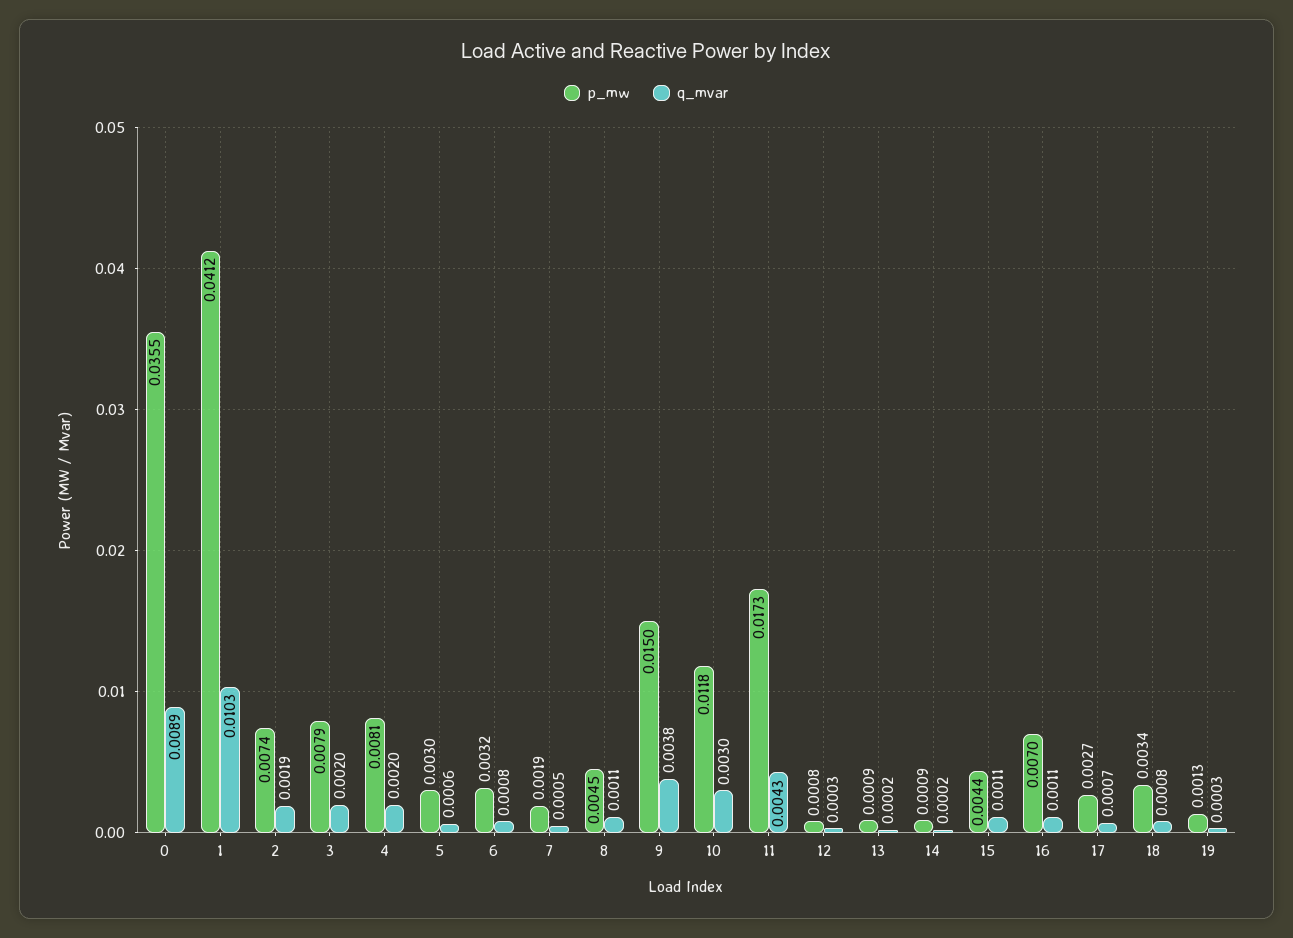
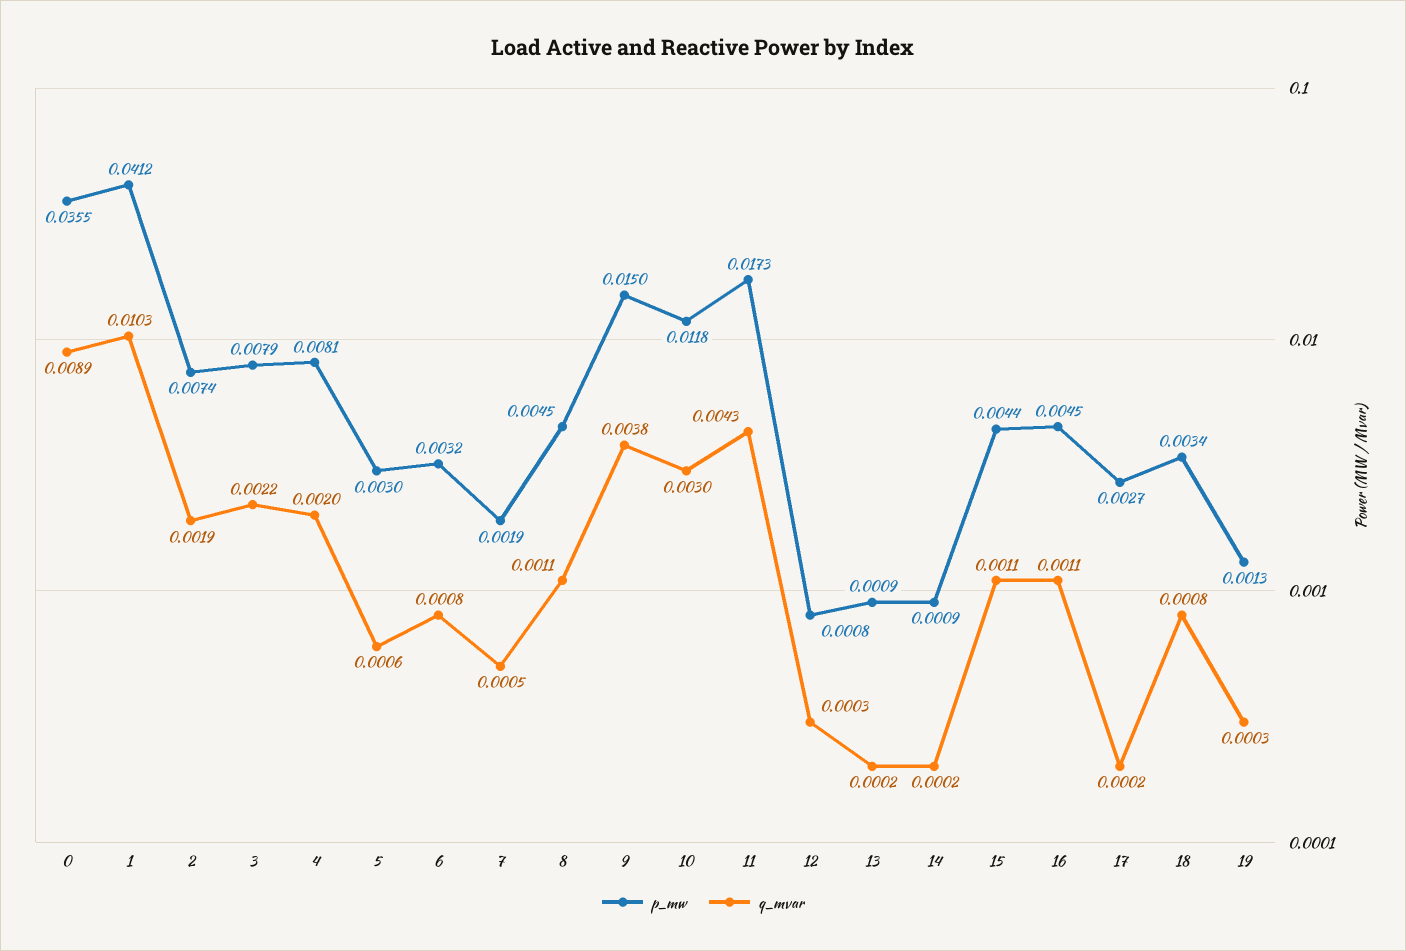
q_mvar, 3: 0.002 -> 0.0022
p_mw, 16: 0.007 -> 0.0045
q_mvar, 17: 0.0007 -> 0.0002

